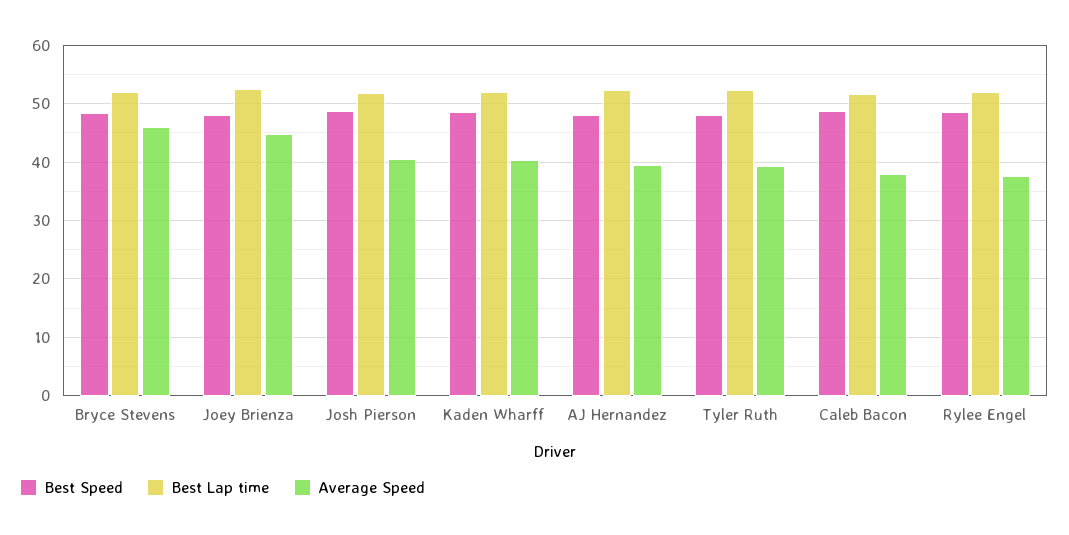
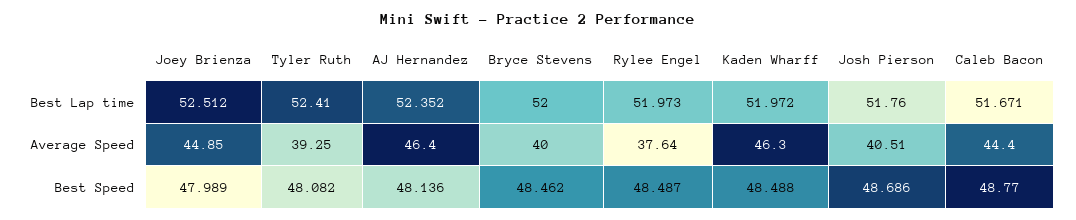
Average Speed, Bryce Stevens: 46 -> 40
Average Speed, Kaden Wharff: 40 -> 46.3
Average Speed, AJ Hernandez: 40 -> 46.4
Average Speed, Caleb Bacon: 38 -> 44.4

